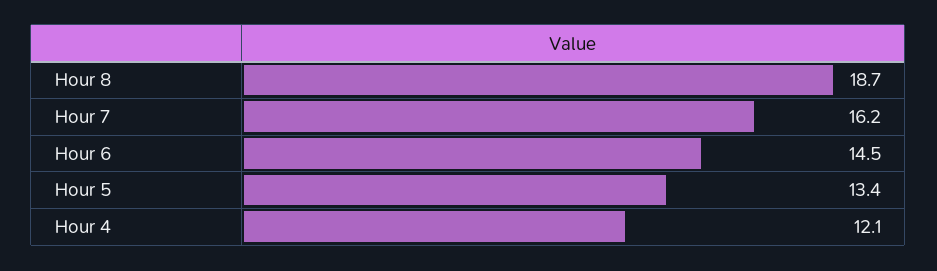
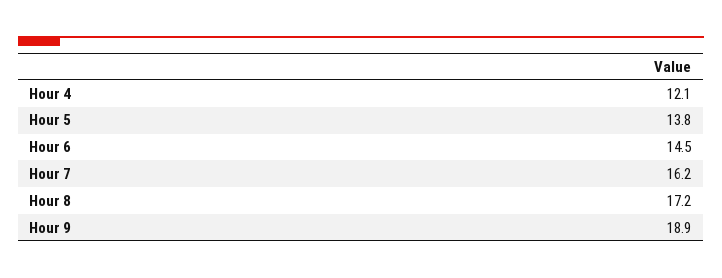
Hour 8: 18.7 -> 17.2
Hour 5: 13.4 -> 13.8
Hour 9: none -> 18.9

